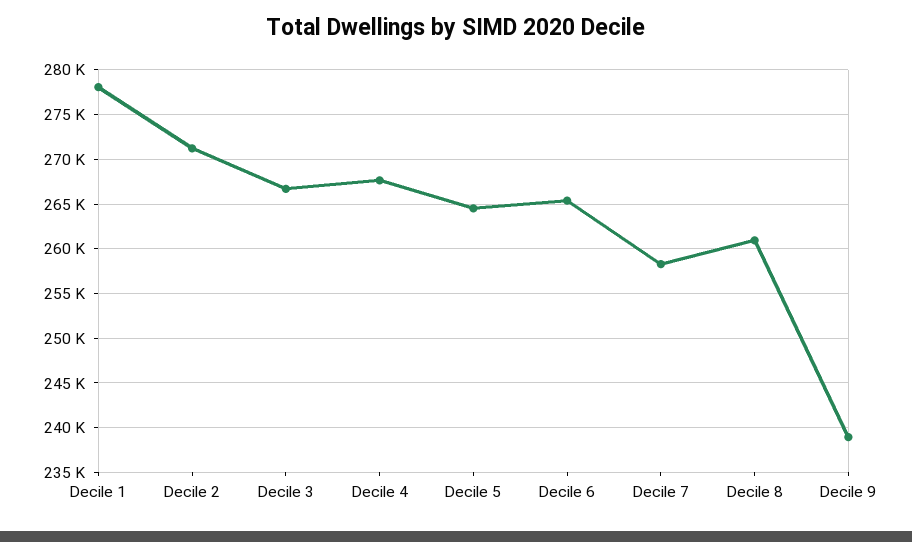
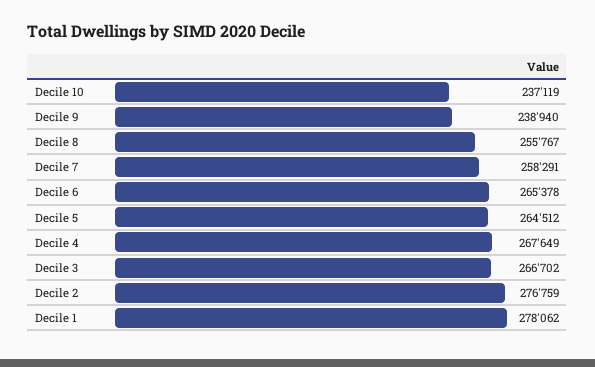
Decile 2: 271000 -> 276759
Decile 8: 261000 -> 255767
Decile 10: none -> 237119

